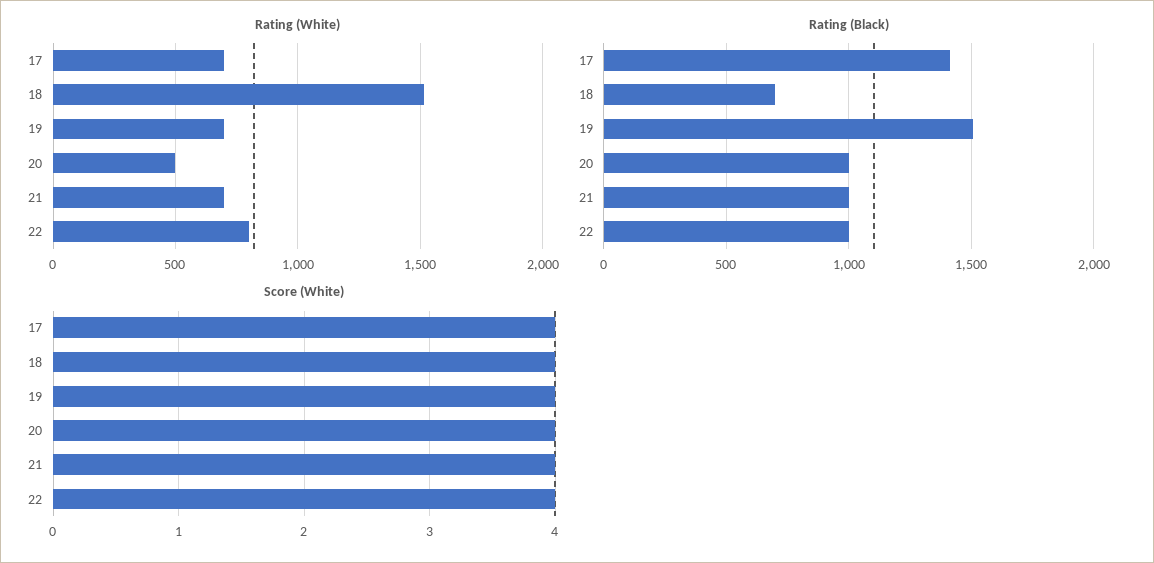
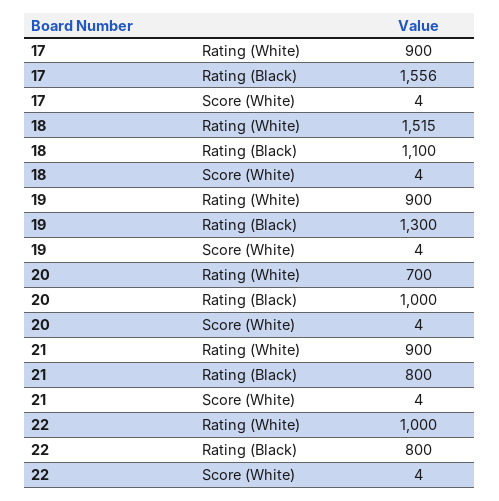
Rating (White), 17: 700 -> 900
Rating (White), 19: 700 -> 900
Rating (White), 20: 500 -> 700
Rating (White), 21: 700 -> 900
Rating (White), 22: 800 -> 1000
Rating (Black), 17: 1400 -> 1556
Rating (Black), 18: 700 -> 1100
Rating (Black), 19: 1500 -> 1300
Rating (Black), 21: 1000 -> 800
Rating (Black), 22: 1000 -> 800

